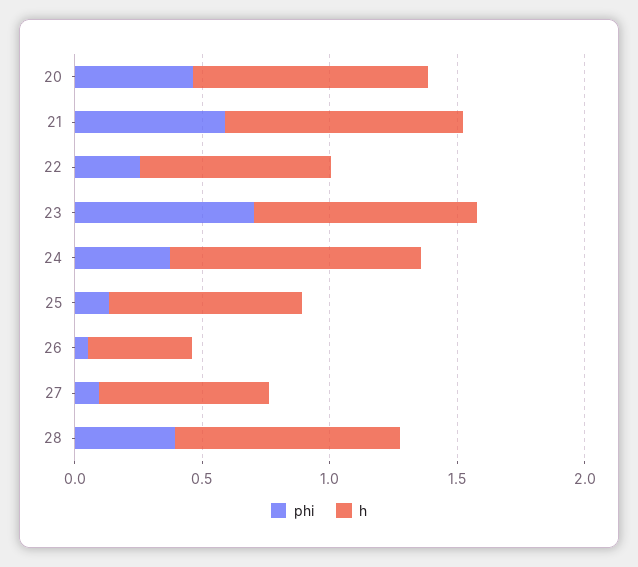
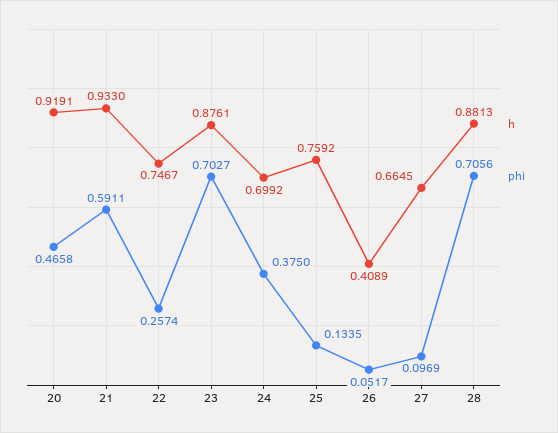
h, 24: 1 -> 0.6992
phi, 28: 0.4 -> 0.7056

